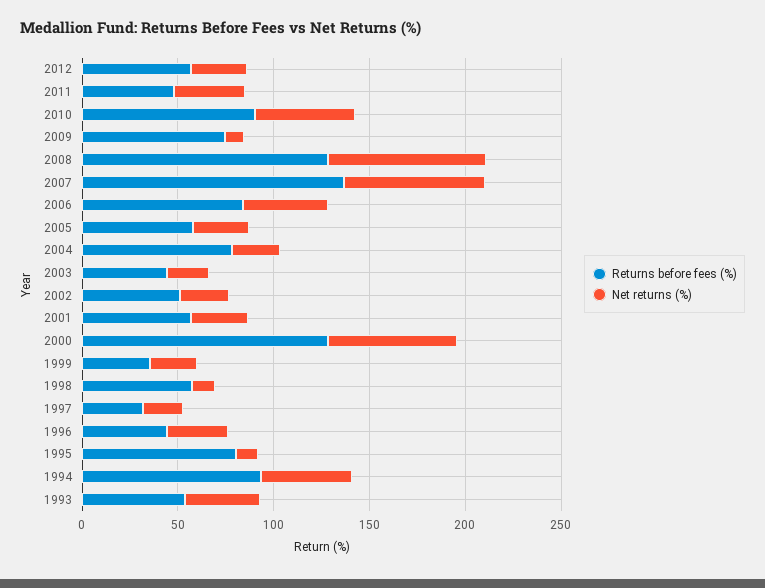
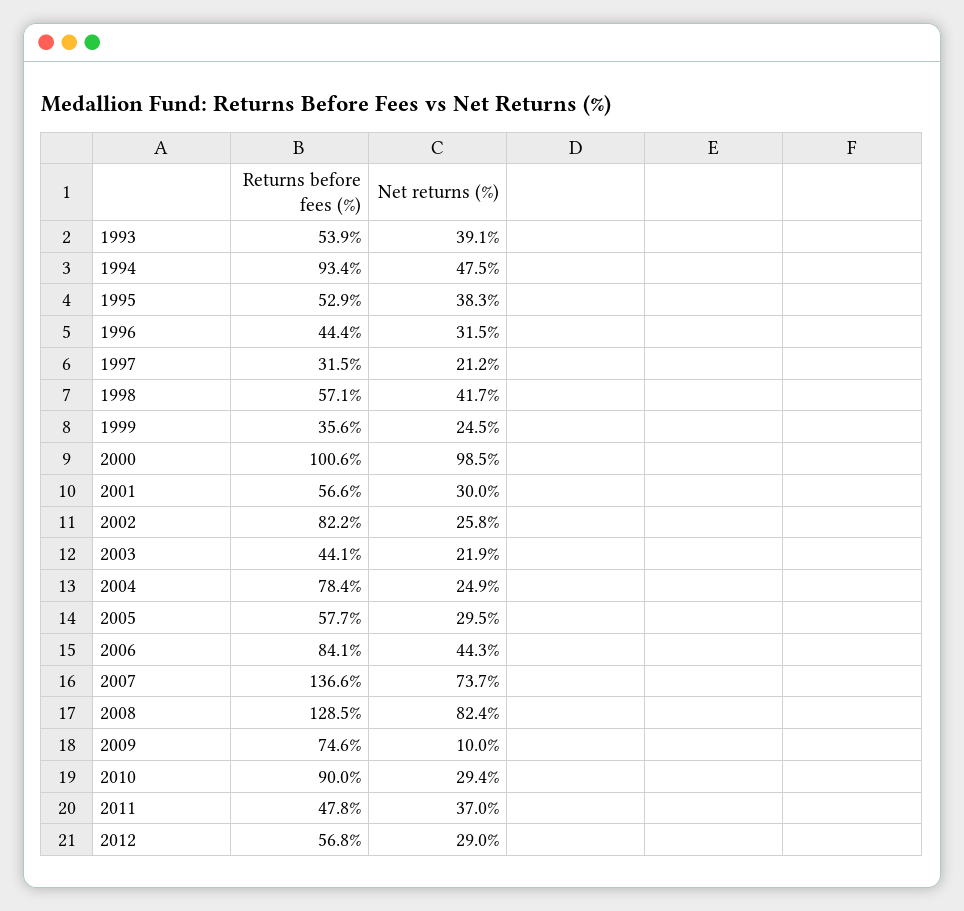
Net returns (%), 2010: 50 -> 29.4
Returns before fees (%), 2002: 50 -> 82.2
Returns before fees (%), 2000: 130 -> 100.6
Net returns (%), 2000: 70 -> 98.5
Net returns (%), 1998: 10 -> 41.7
Returns before fees (%), 1995: 80 -> 52.9
Net returns (%), 1995: 10 -> 38.3

